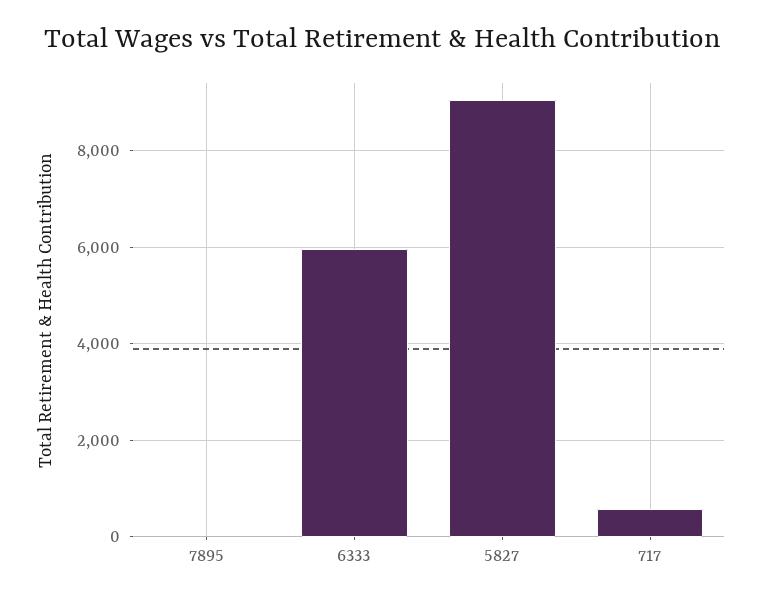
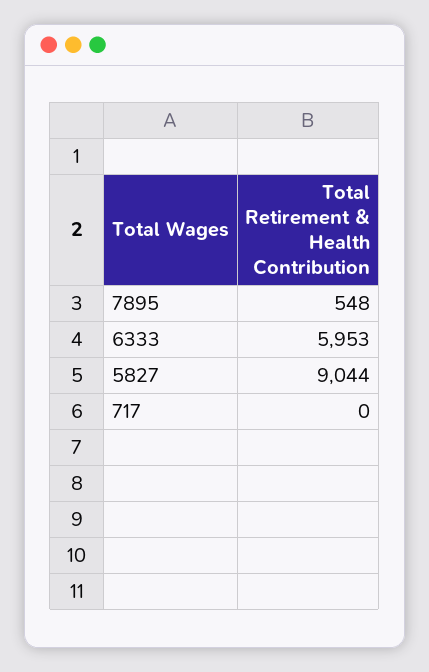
7895: 0 -> 548
717: 600 -> 0

